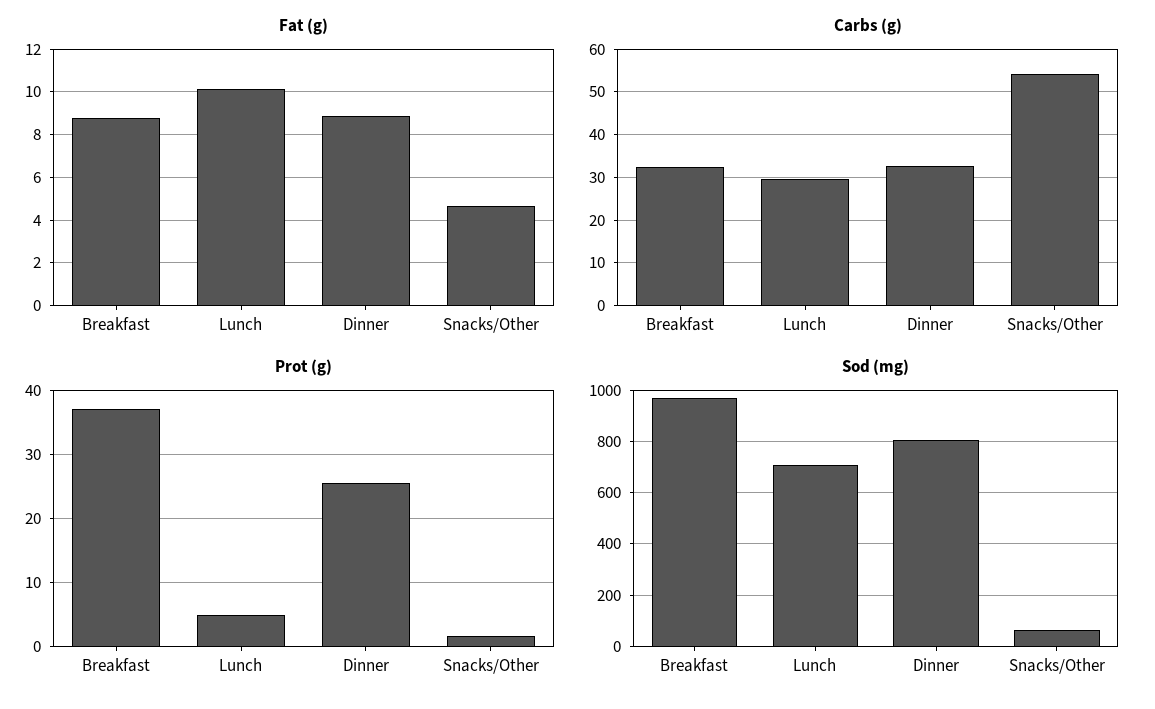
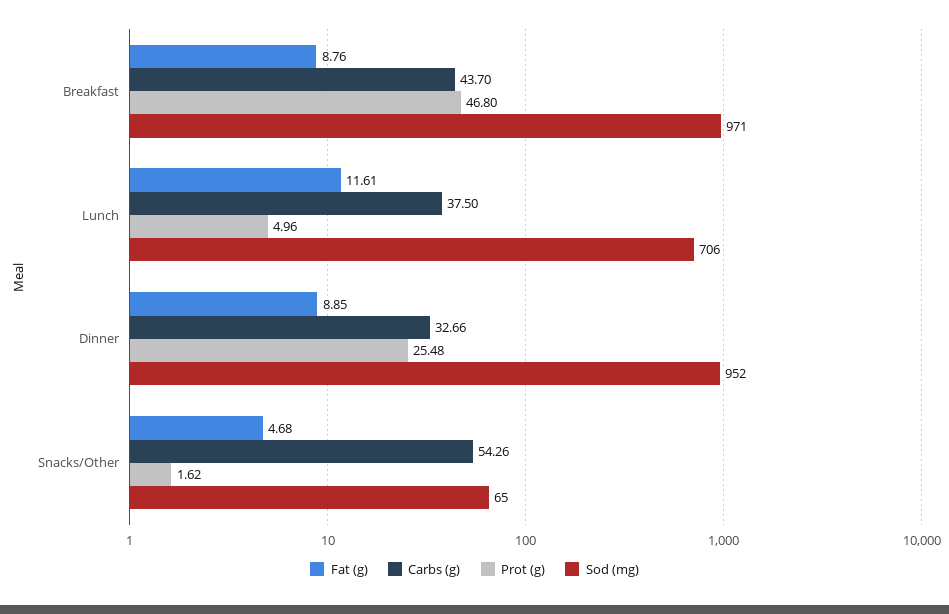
Fat (g), Lunch: 10 -> 11.61
Carbs (g), Breakfast: 32 -> 43.7
Carbs (g), Lunch: 30 -> 37.5
Prot (g), Breakfast: 37 -> 46.8
Sod (mg), Dinner: 800 -> 952

